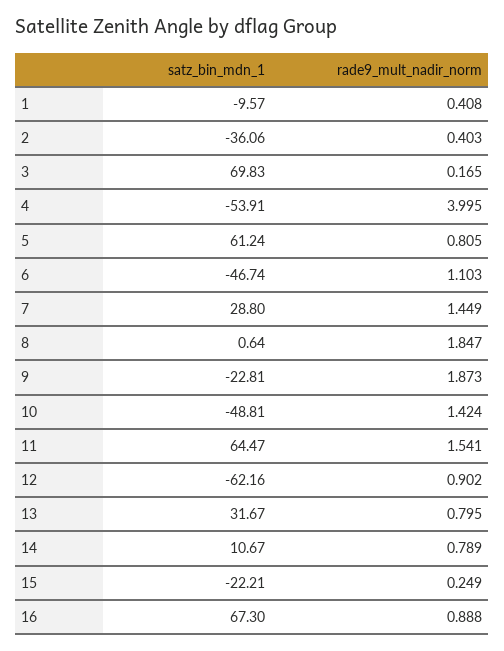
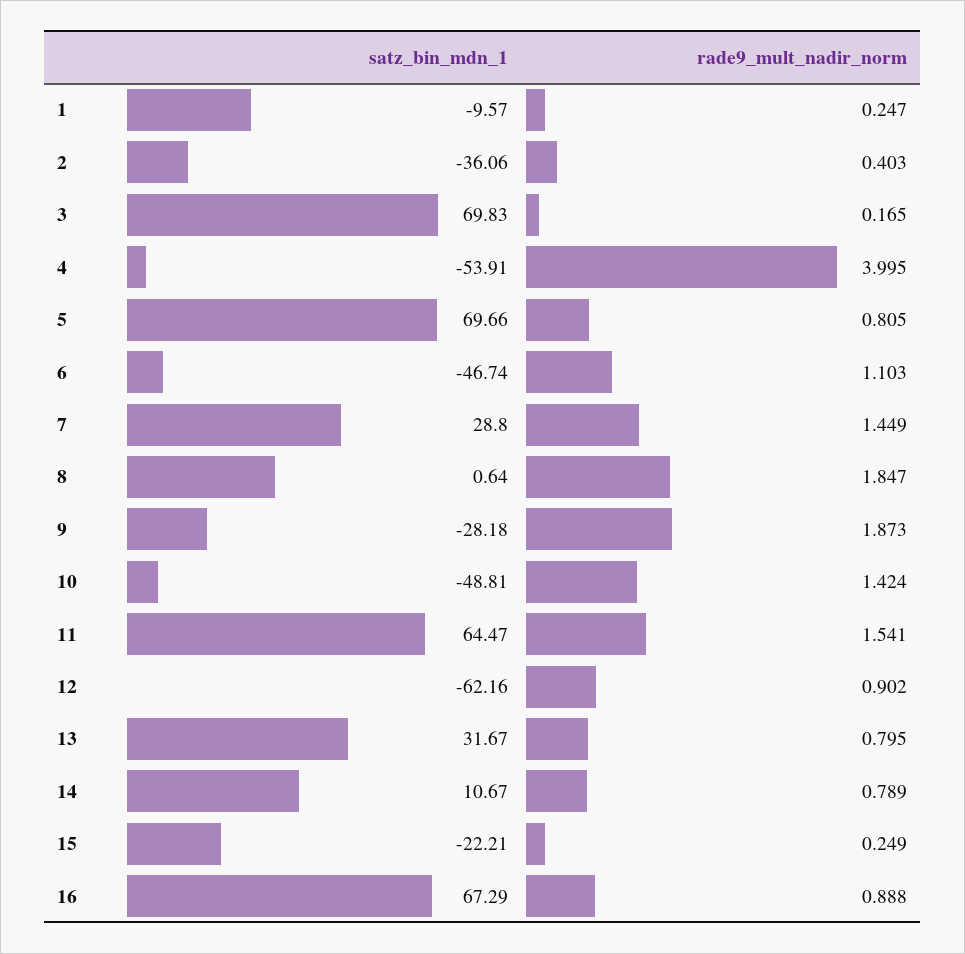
rade9_mult_nadir_norm, 1: 0.408 -> 0.247
satz_bin_mdn_1, 5: 61.24 -> 69.66
satz_bin_mdn_1, 9: -22.81 -> -28.18
satz_bin_mdn_1, 16: 67.3 -> 67.29

